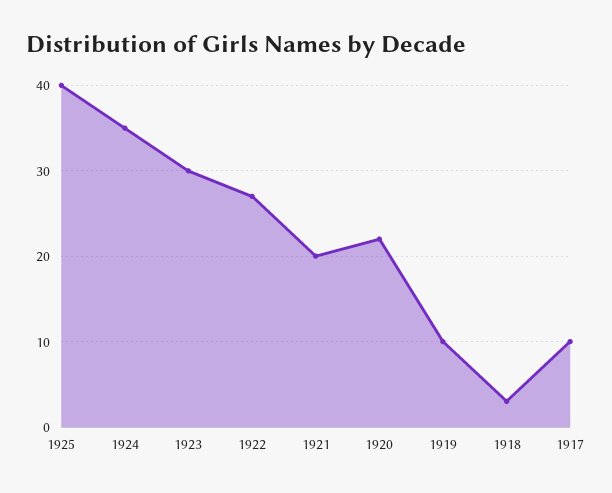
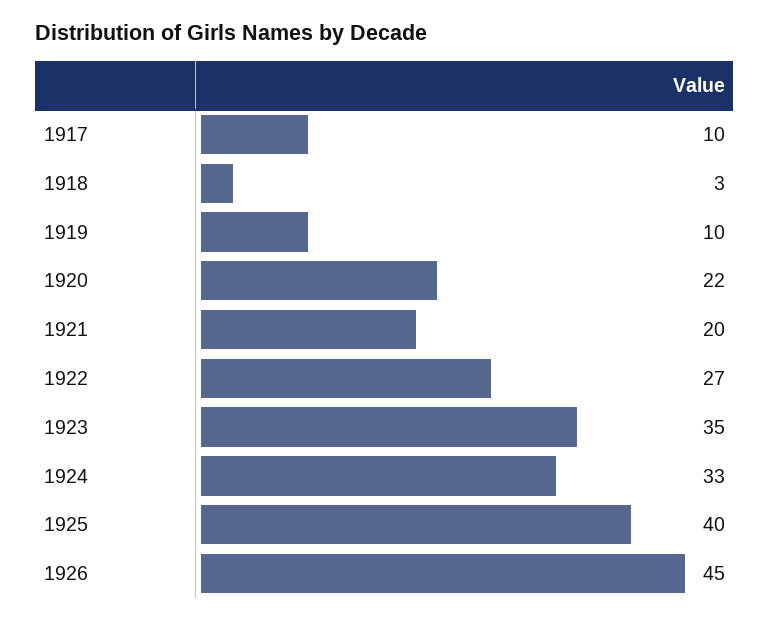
1924: 35 -> 33
1923: 30 -> 35
1926: none -> 45

